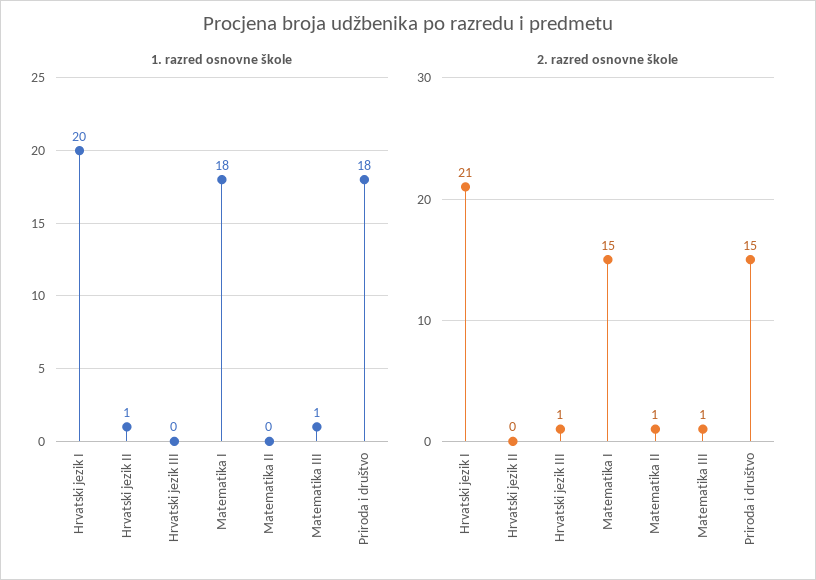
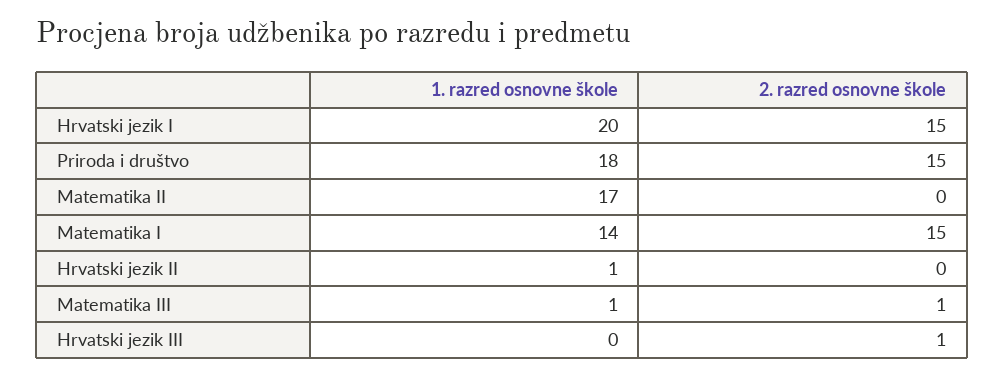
1. razred osnovne škole, Matematika I: 18 -> 14
1. razred osnovne škole, Matematika II: 0 -> 17
2. razred osnovne škole, Hrvatski jezik I: 21 -> 15
2. razred osnovne škole, Matematika II: 1 -> 0

